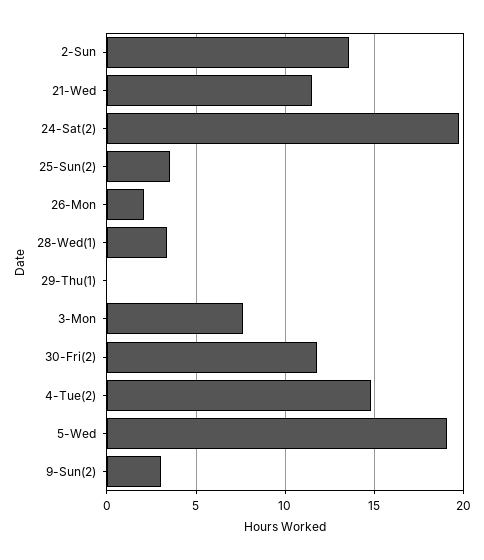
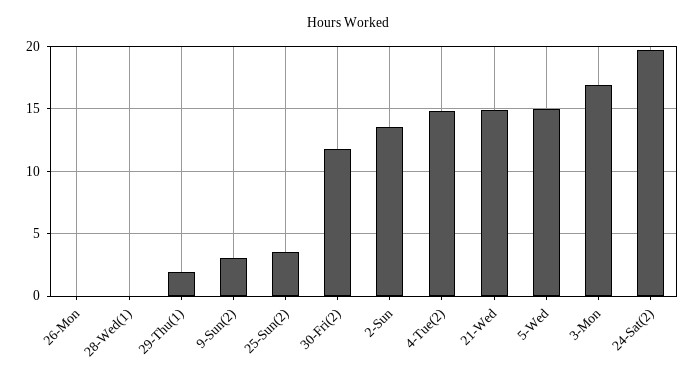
21-Wed: 11.5 -> 15
26-Mon: 2 -> 0
28-Wed(1): 3.5 -> 0
29-Thu(1): 0 -> 2
3-Mon: 7.5 -> 17
5-Wed: 19 -> 15

